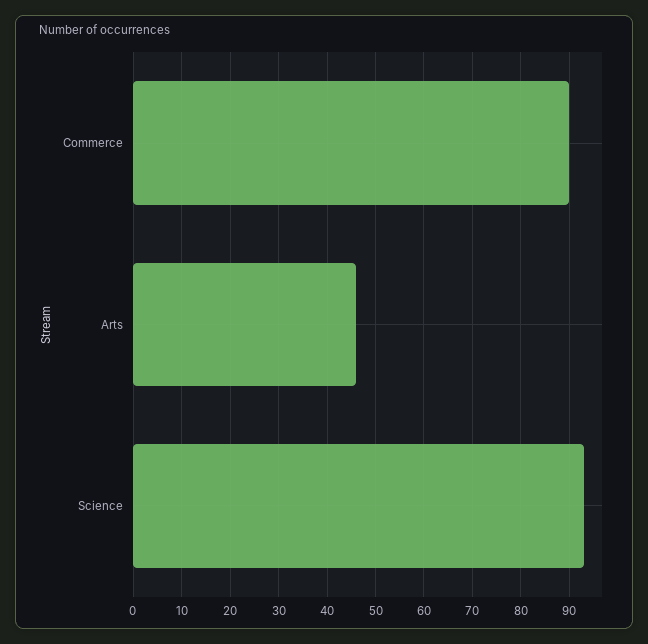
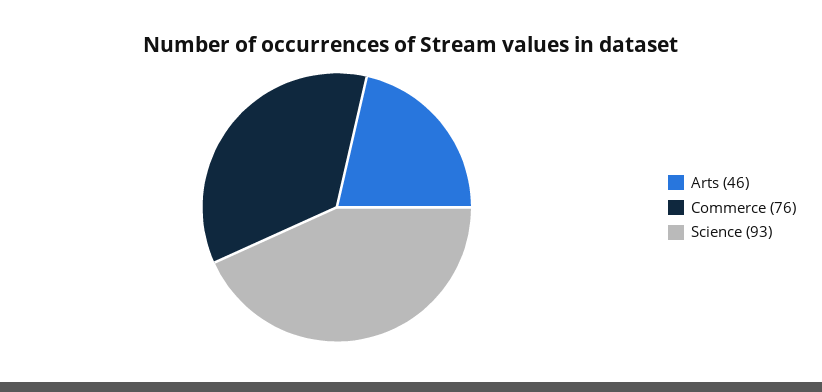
Commerce: 90 -> 76

